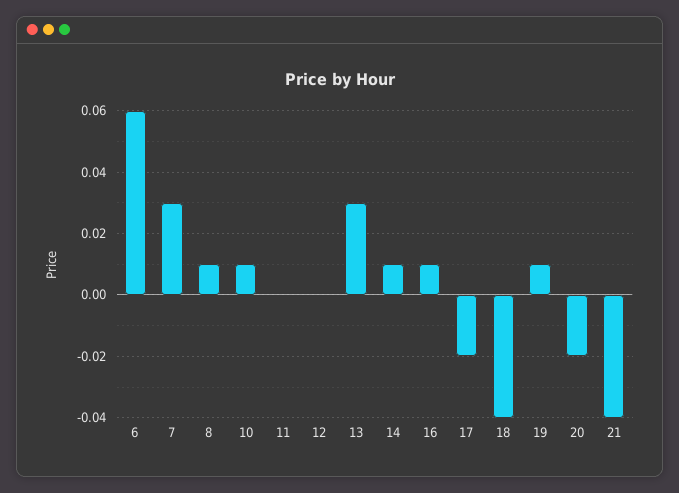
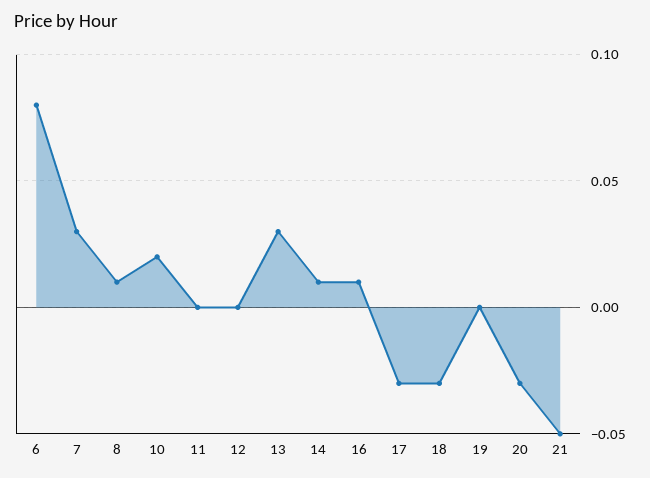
6: 0.06 -> 0.08
10: 0.01 -> 0.02
17: -0.02 -> -0.03
18: -0.04 -> -0.03
19: 0.01 -> 0
20: -0.02 -> -0.03
21: -0.04 -> -0.05

